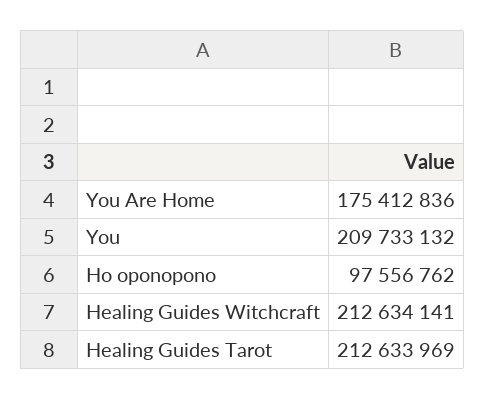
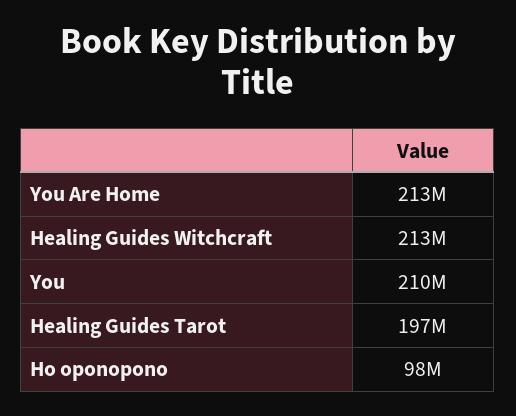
You Are Home: 175412836 -> 213000000
Healing Guides Tarot: 212633969 -> 197000000

